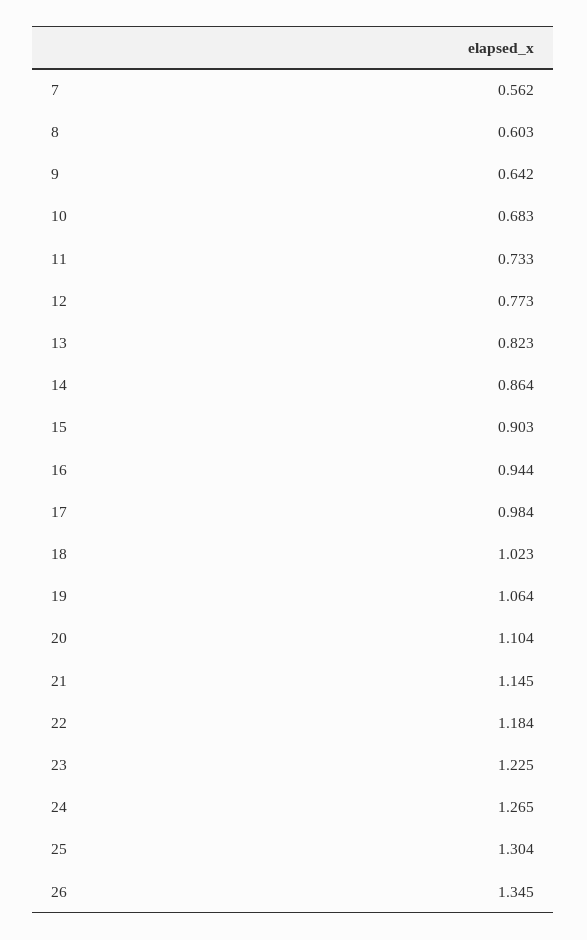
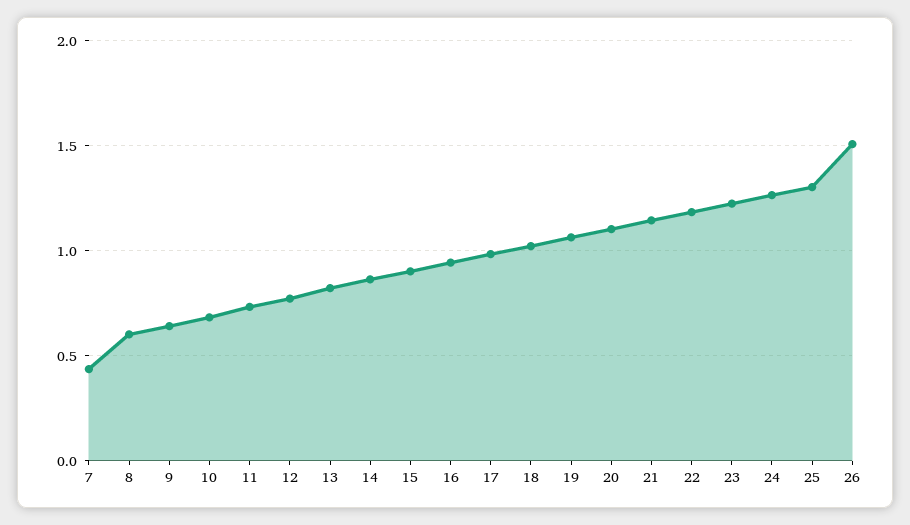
7: 0.562 -> 0.45
26: 1.345 -> 1.5

